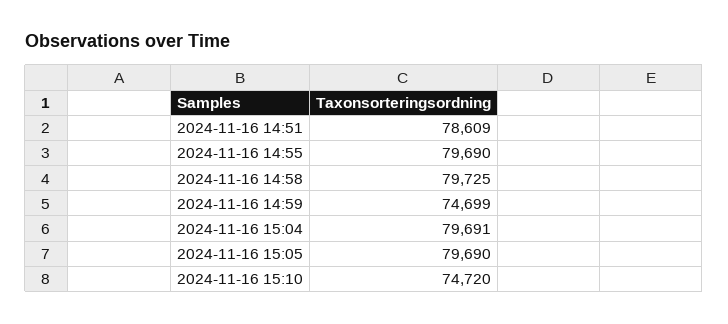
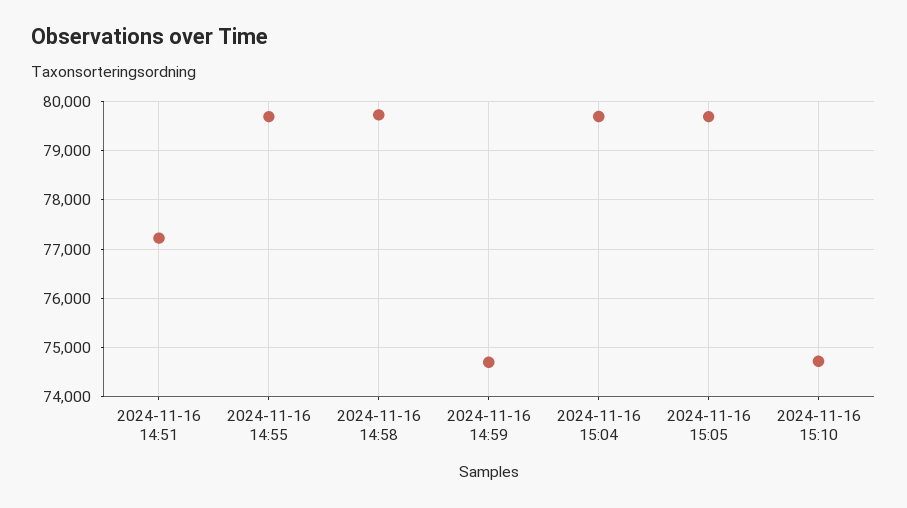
2024-11-16 14:51: 78609 -> 77200

